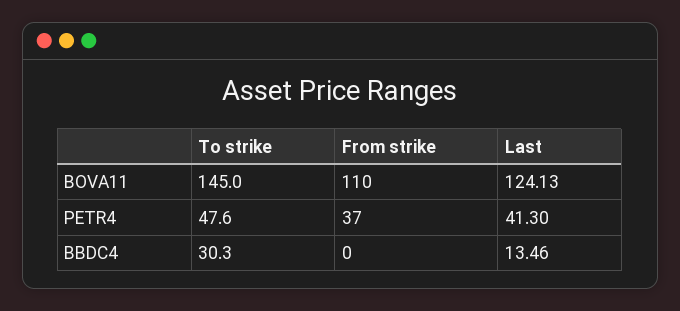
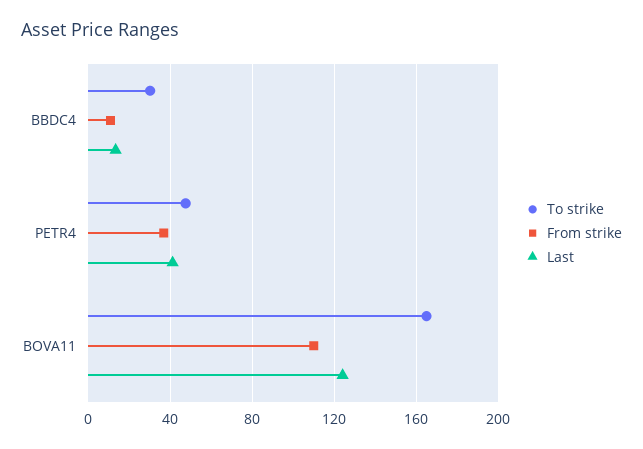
To strike, BOVA11: 145 -> 165
From strike, BBDC4: 0 -> 10

